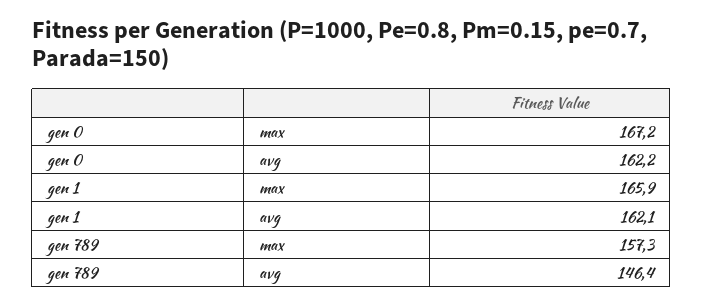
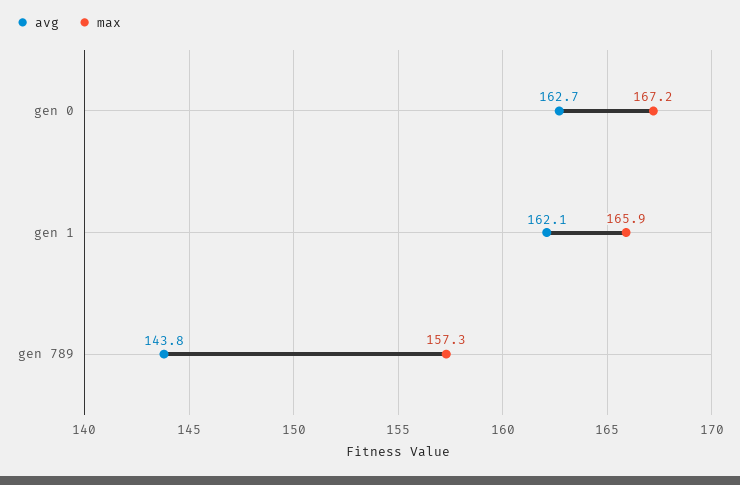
avg, gen 0: 162.2 -> 162.7
avg, gen 789: 146.4 -> 143.8

